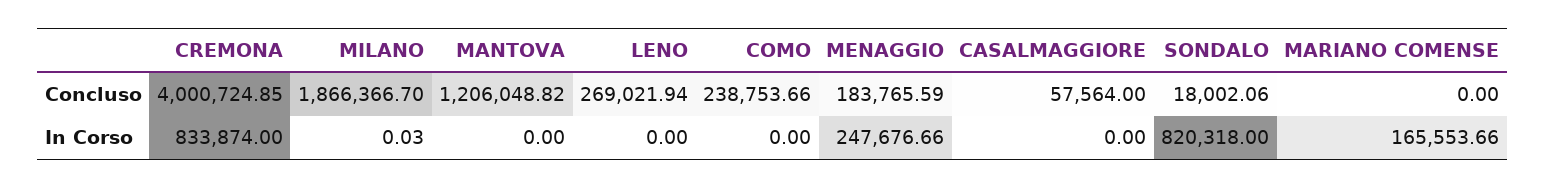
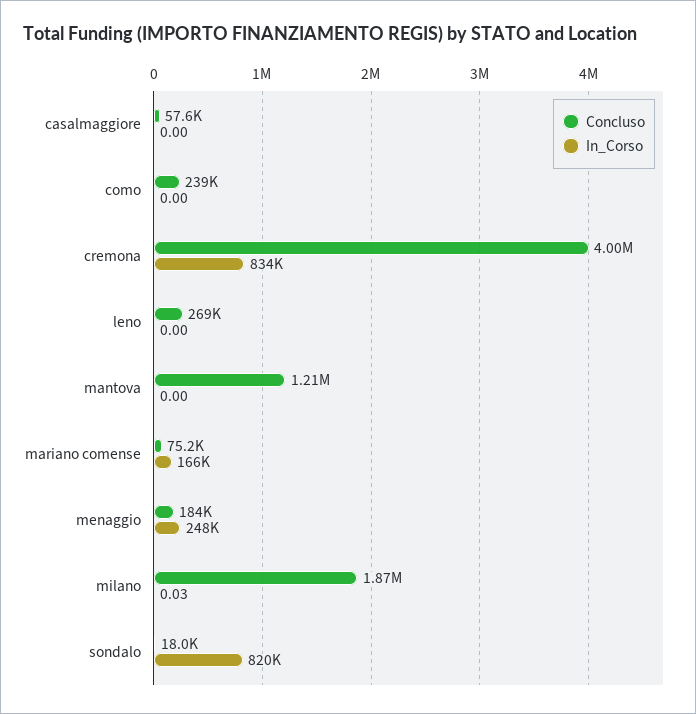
Concluso, MARIANO COMENSE: 0 -> 75200

